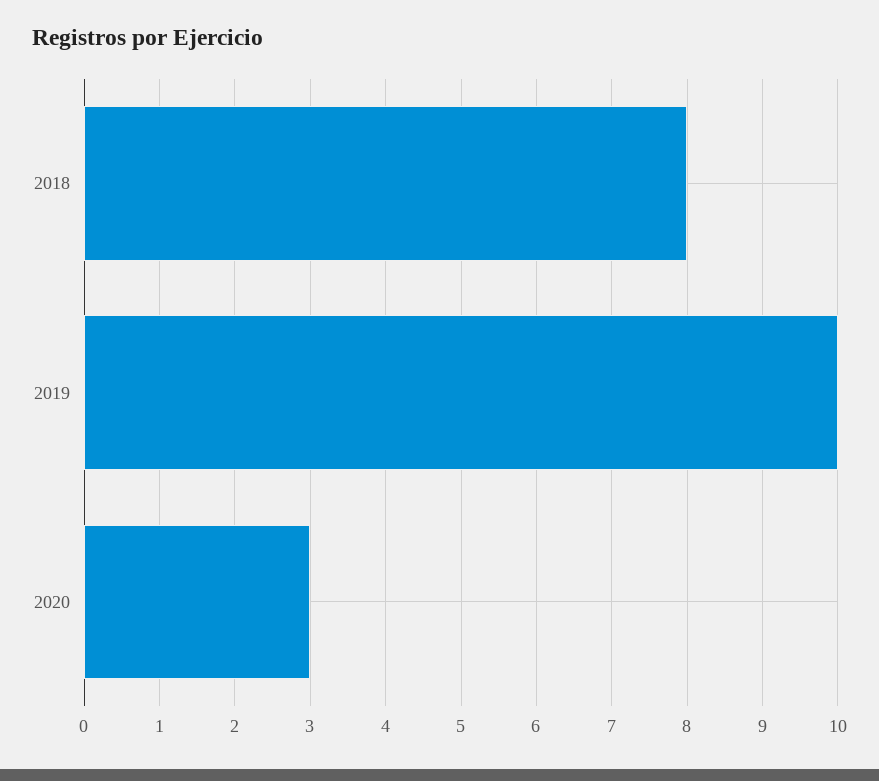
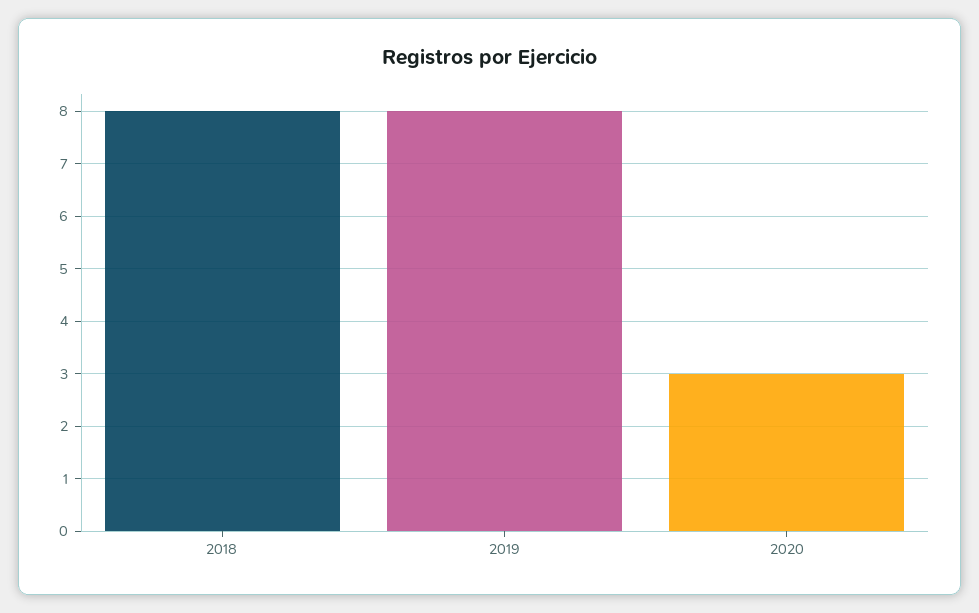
2019: 10 -> 8

